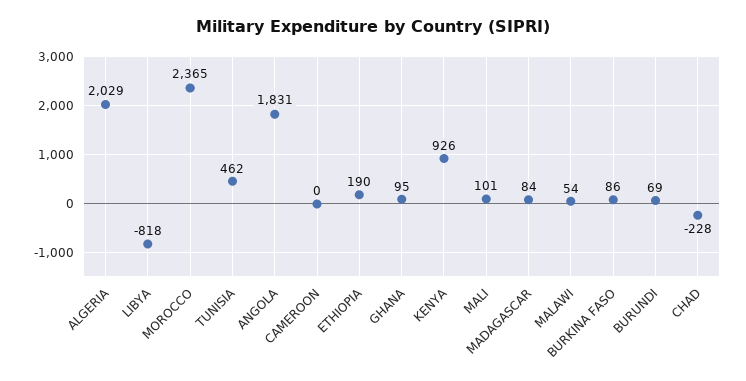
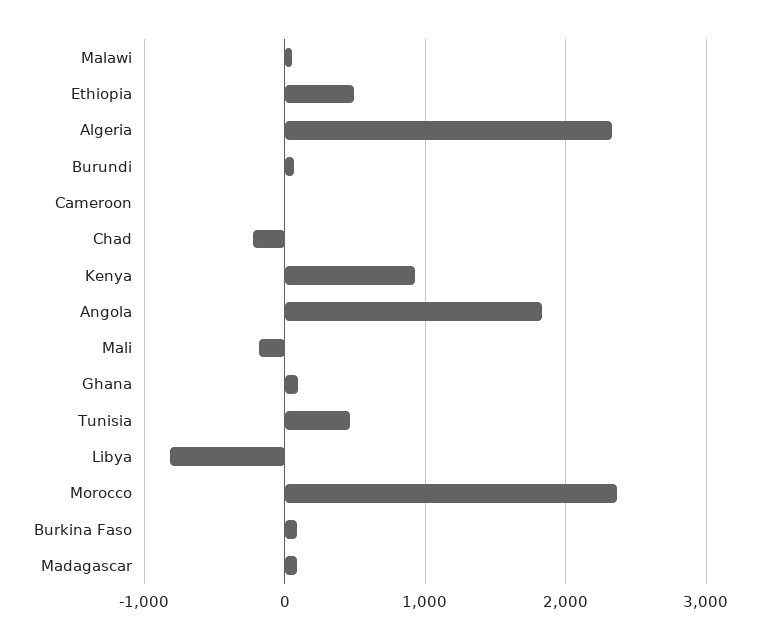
ALGERIA: 2029 -> 2300
ETHIOPIA: 190 -> 500
MALI: 101 -> -200

